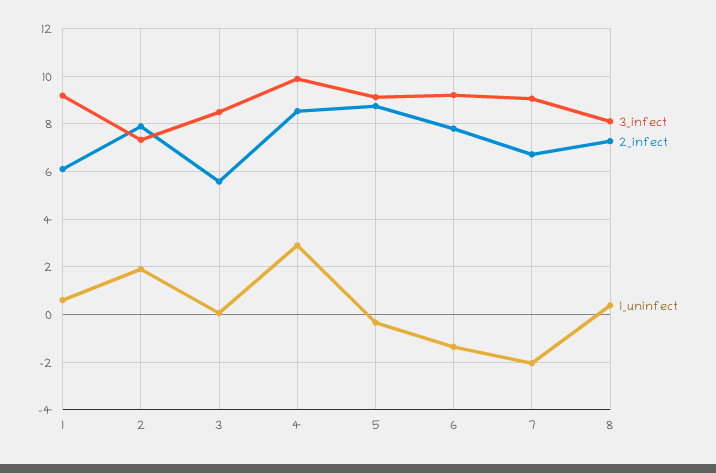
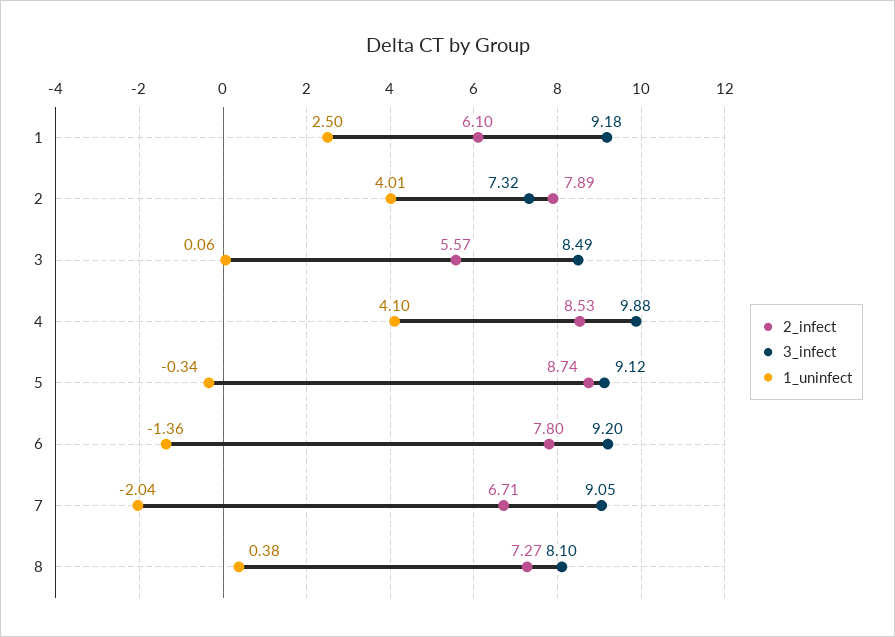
1_uninfect, 1: 0.5 -> 2.5
1_uninfect, 2: 2 -> 4.01
1_uninfect, 4: 3 -> 4.1

